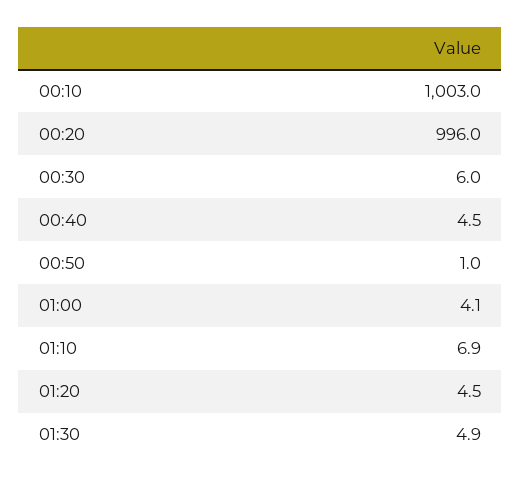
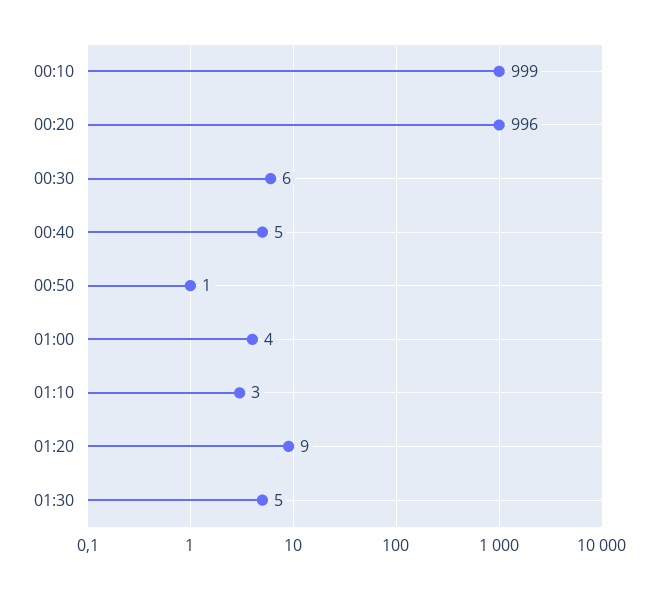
00:10: 1003 -> 999
01:10: 6.9 -> 3
01:20: 4.5 -> 9

